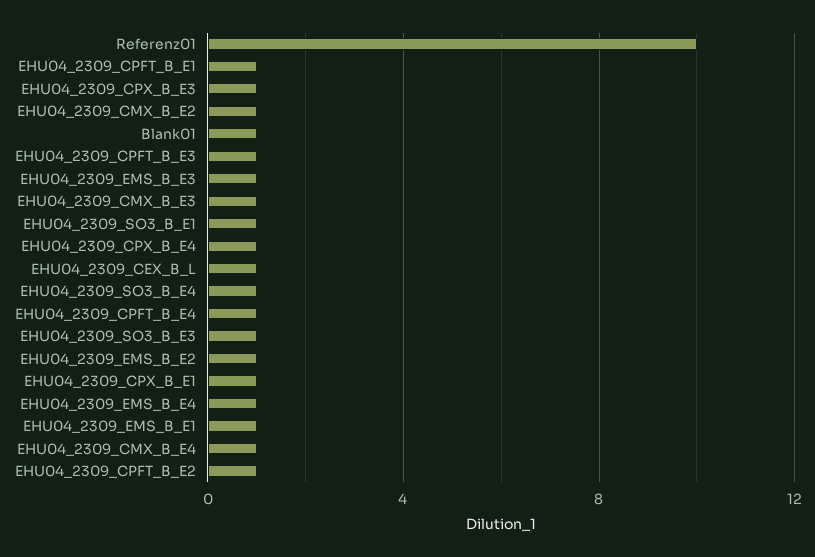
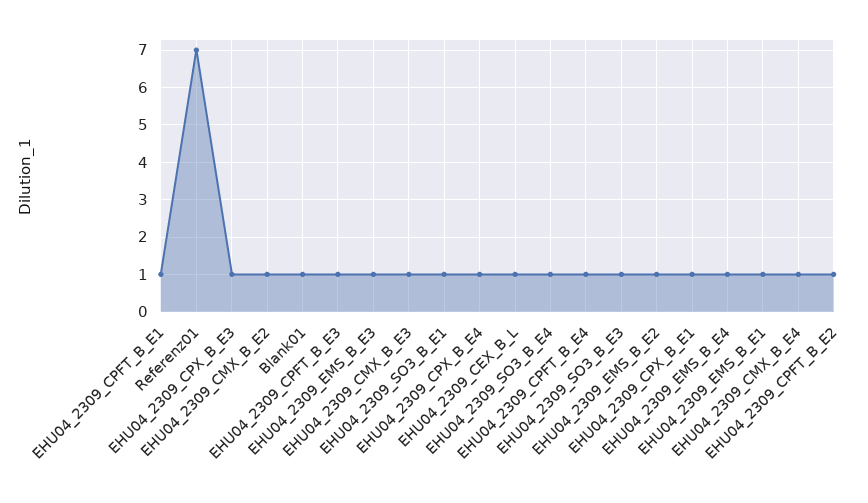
Referenz01: 10 -> 7

